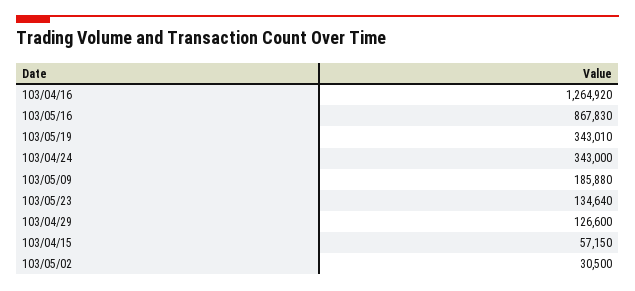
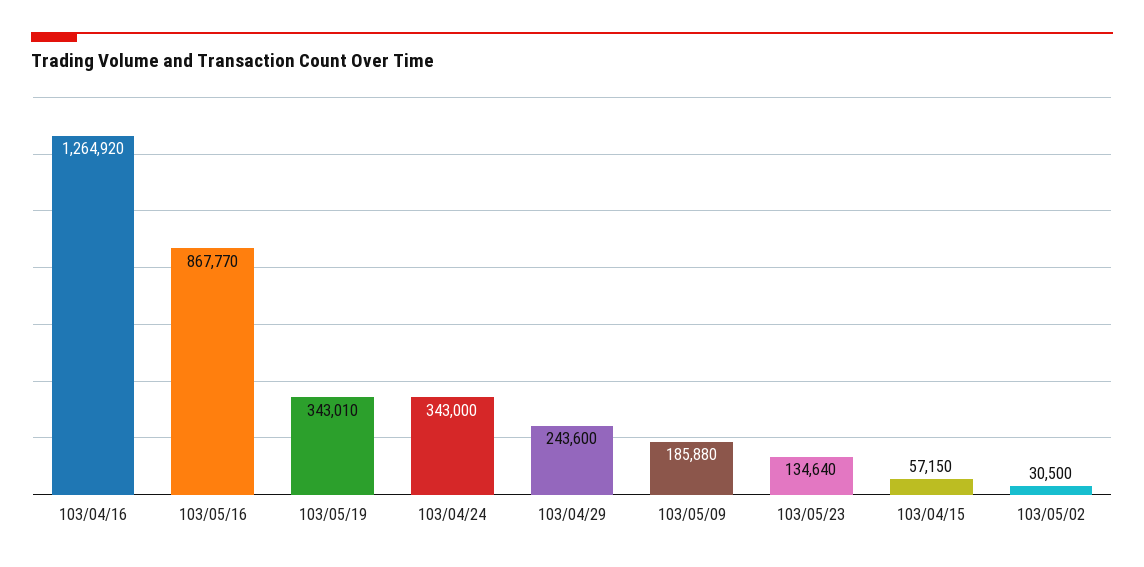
103/05/16: 867830 -> 867770
103/04/29: 126600 -> 243600

